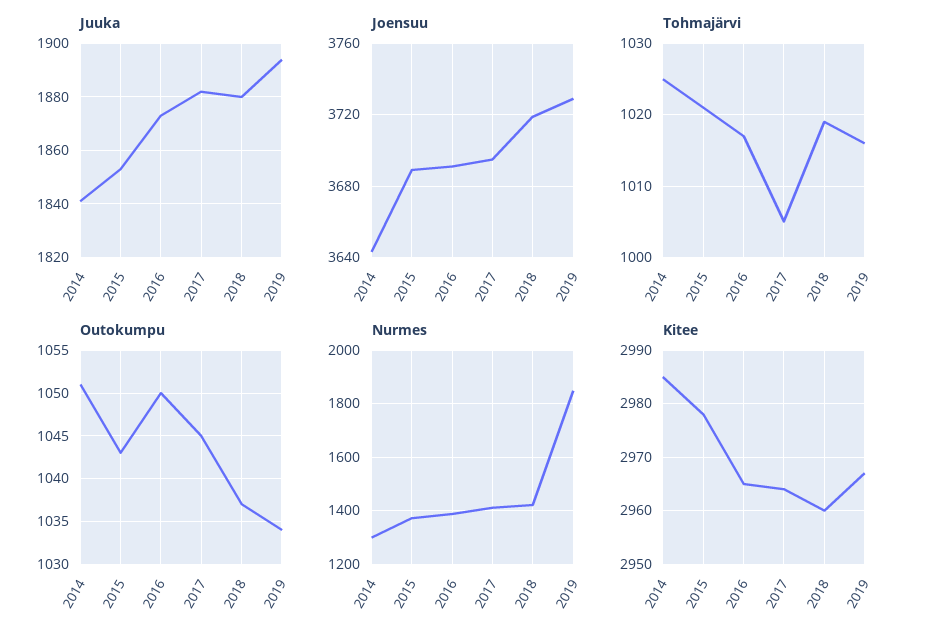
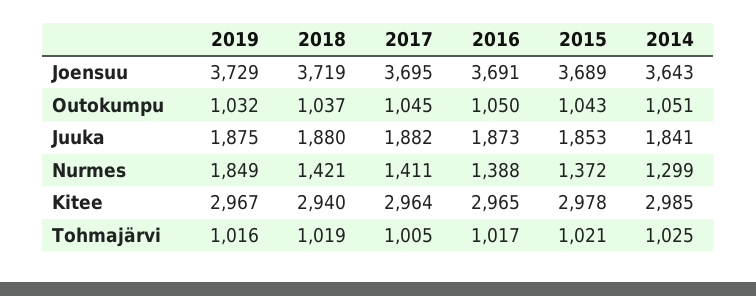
Juuka, 2019: 1895 -> 1875
Outokumpu, 2019: 1034 -> 1032
Kitee, 2018: 2960 -> 2940

